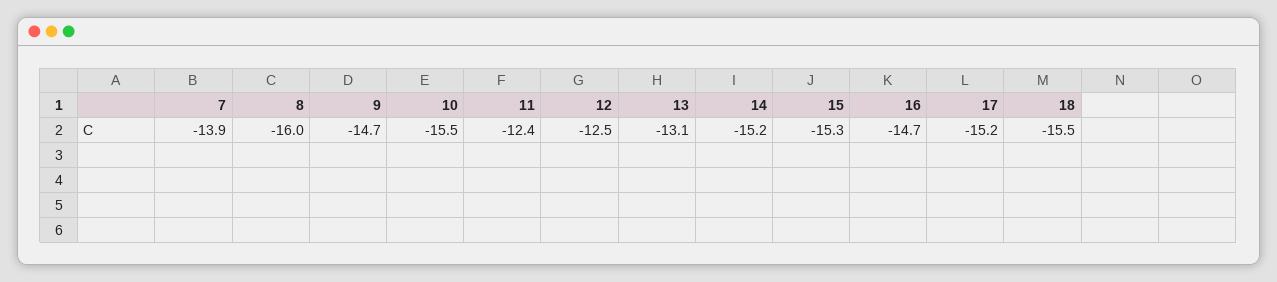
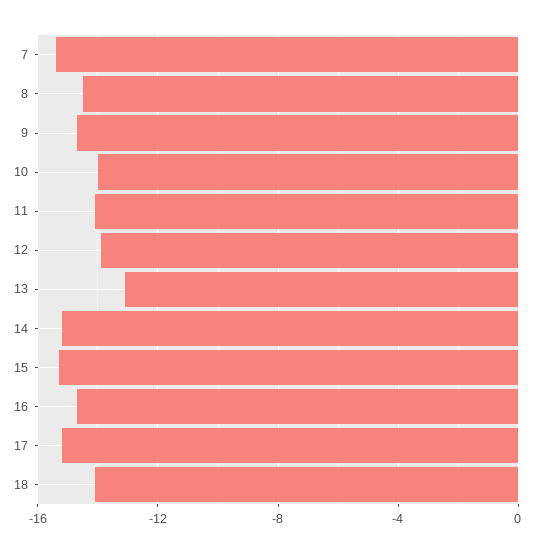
7: -13.9 -> -15.5
8: -16 -> -14.5
10: -15.5 -> -14
11: -12.4 -> -14
12: -12.5 -> -14
18: -15.5 -> -14

